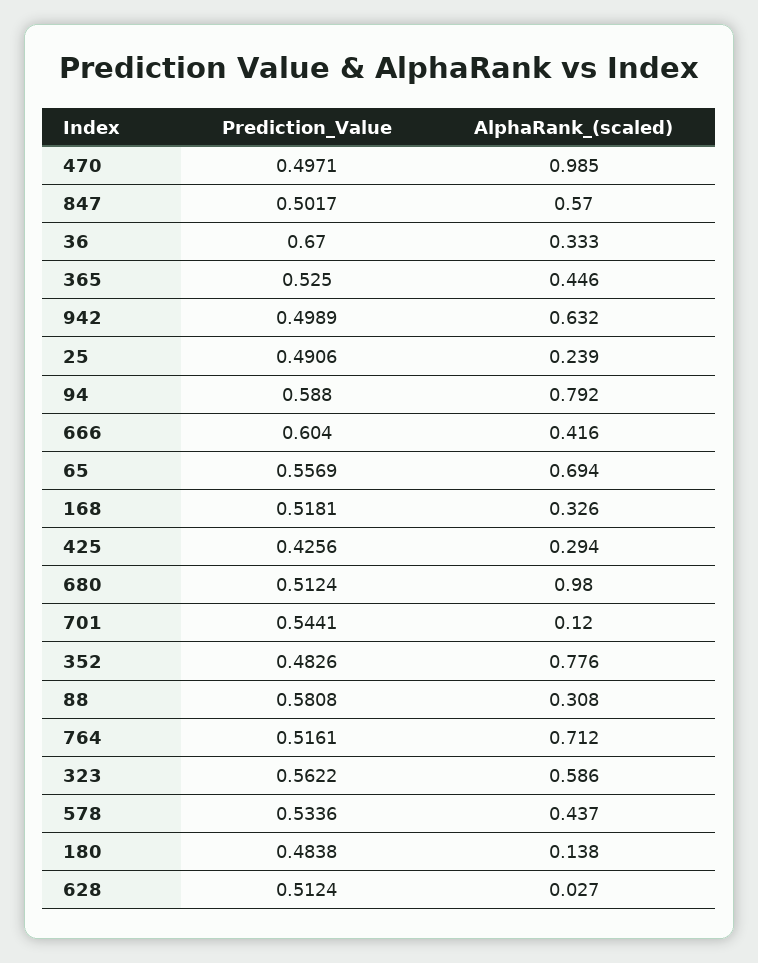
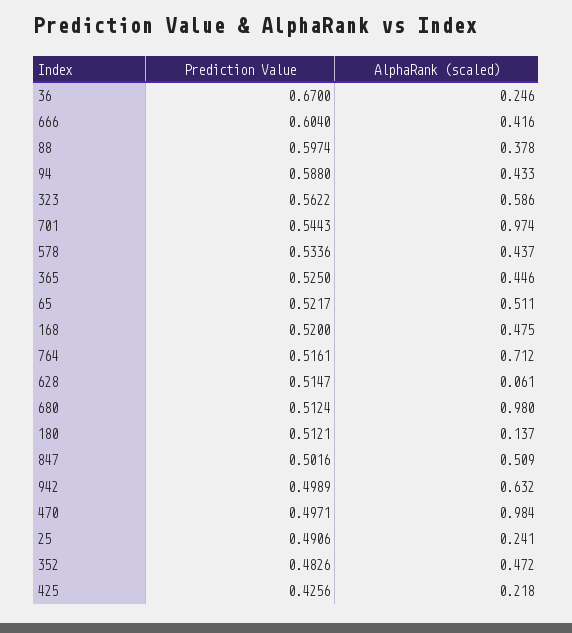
AlphaRank_(scaled), 470: 0.985 -> 0.984
Prediction_Value, 847: 0.5017 -> 0.5016
AlphaRank_(scaled), 847: 0.57 -> 0.509
AlphaRank_(scaled), 36: 0.333 -> 0.246
AlphaRank_(scaled), 25: 0.239 -> 0.241
AlphaRank_(scaled), 94: 0.792 -> 0.433
Prediction_Value, 65: 0.5569 -> 0.5217
AlphaRank_(scaled), 65: 0.694 -> 0.511
Prediction_Value, 168: 0.5181 -> 0.52
AlphaRank_(scaled), 168: 0.326 -> 0.475
AlphaRank_(scaled), 425: 0.294 -> 0.218
Prediction_Value, 701: 0.5441 -> 0.5443
AlphaRank_(scaled), 701: 0.12 -> 0.974
AlphaRank_(scaled), 352: 0.776 -> 0.472
Prediction_Value, 88: 0.5808 -> 0.5974
AlphaRank_(scaled), 88: 0.308 -> 0.378
Prediction_Value, 180: 0.4838 -> 0.5121
AlphaRank_(scaled), 180: 0.138 -> 0.137
Prediction_Value, 628: 0.5124 -> 0.5147
AlphaRank_(scaled), 628: 0.027 -> 0.061

